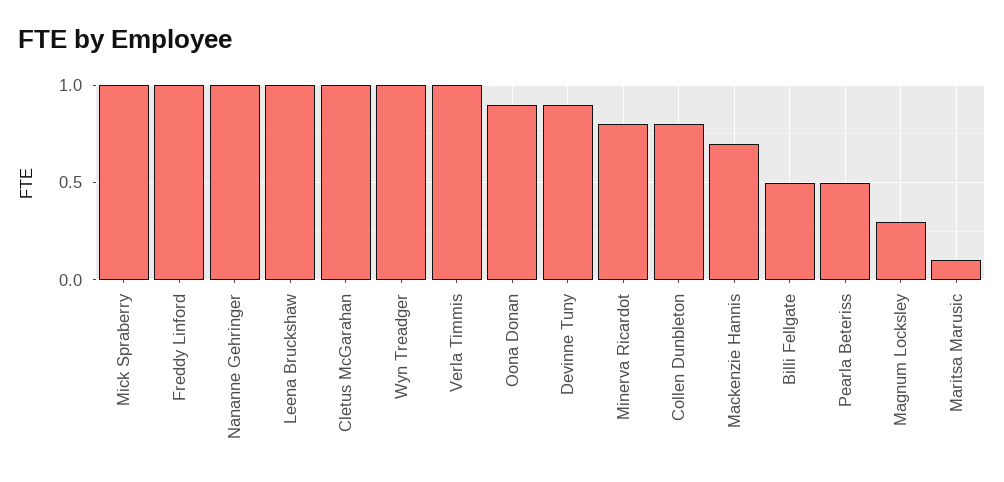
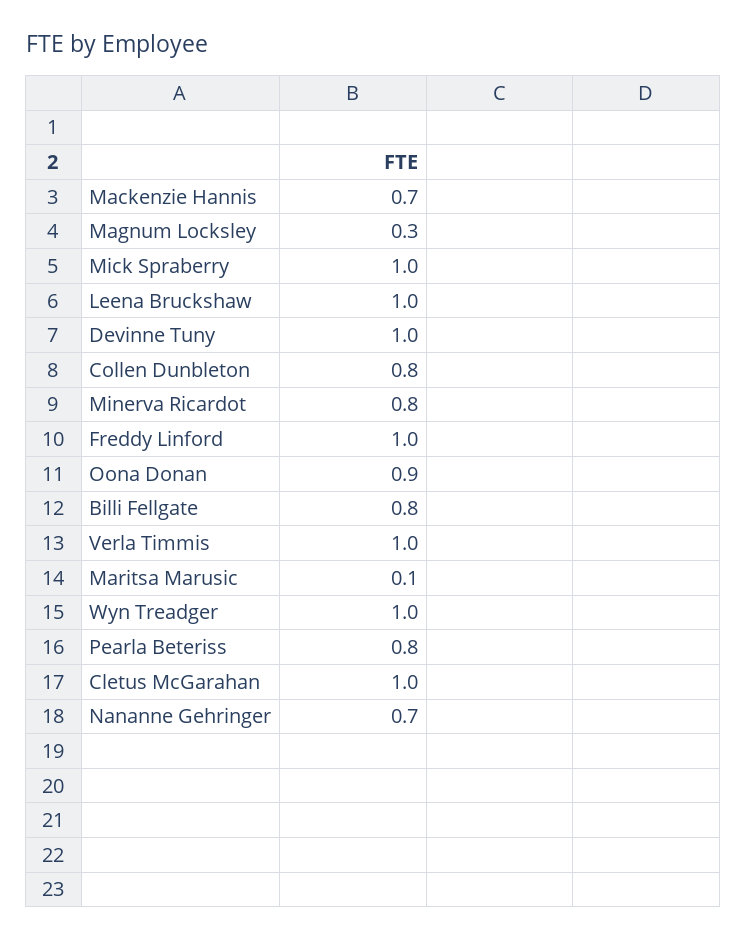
Nananne Gehringer: 1 -> 0.7
Devinne Tuny: 0.9 -> 1
Billi Fellgate: 0.5 -> 0.8
Pearla Beteriss: 0.5 -> 0.8

